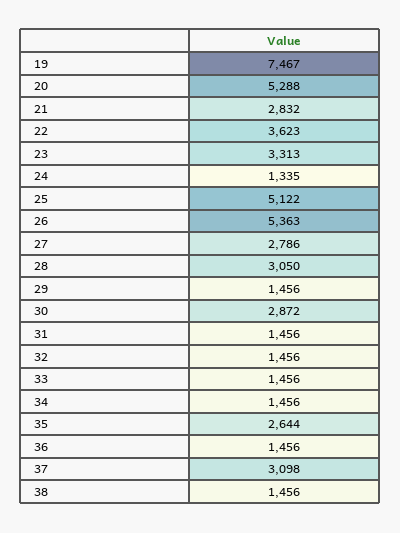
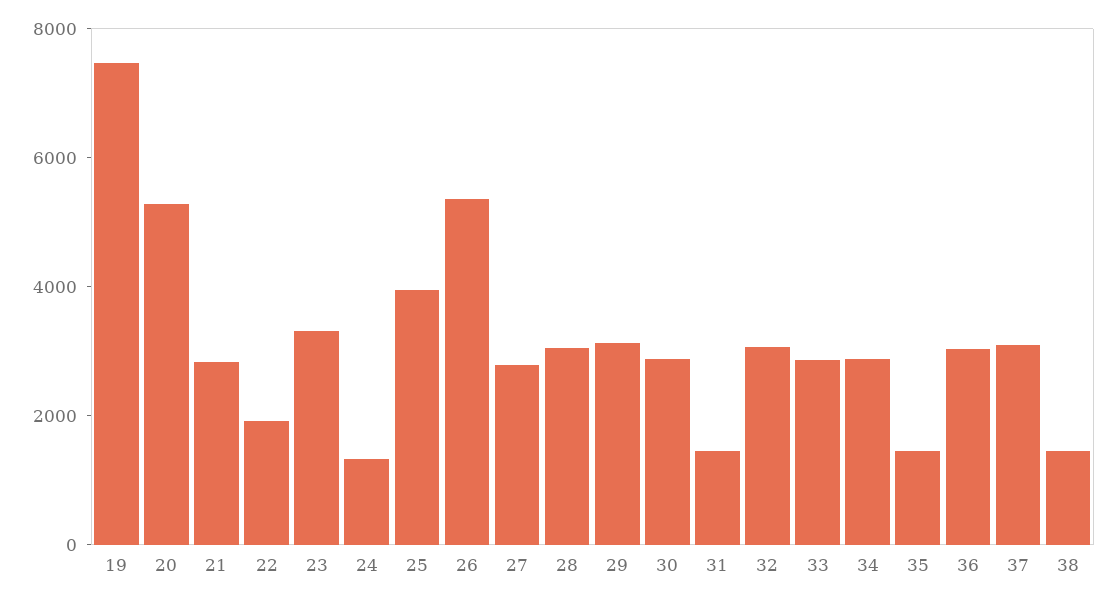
22: 3623 -> 2000
25: 5122 -> 4000
29: 1456 -> 3000
32: 1456 -> 3000
33: 1456 -> 3000
34: 1456 -> 3000
35: 2644 -> 1500
36: 1456 -> 3000

